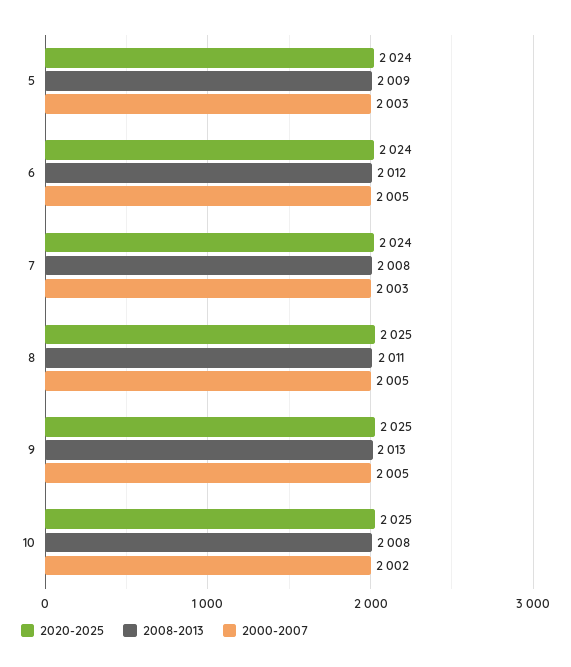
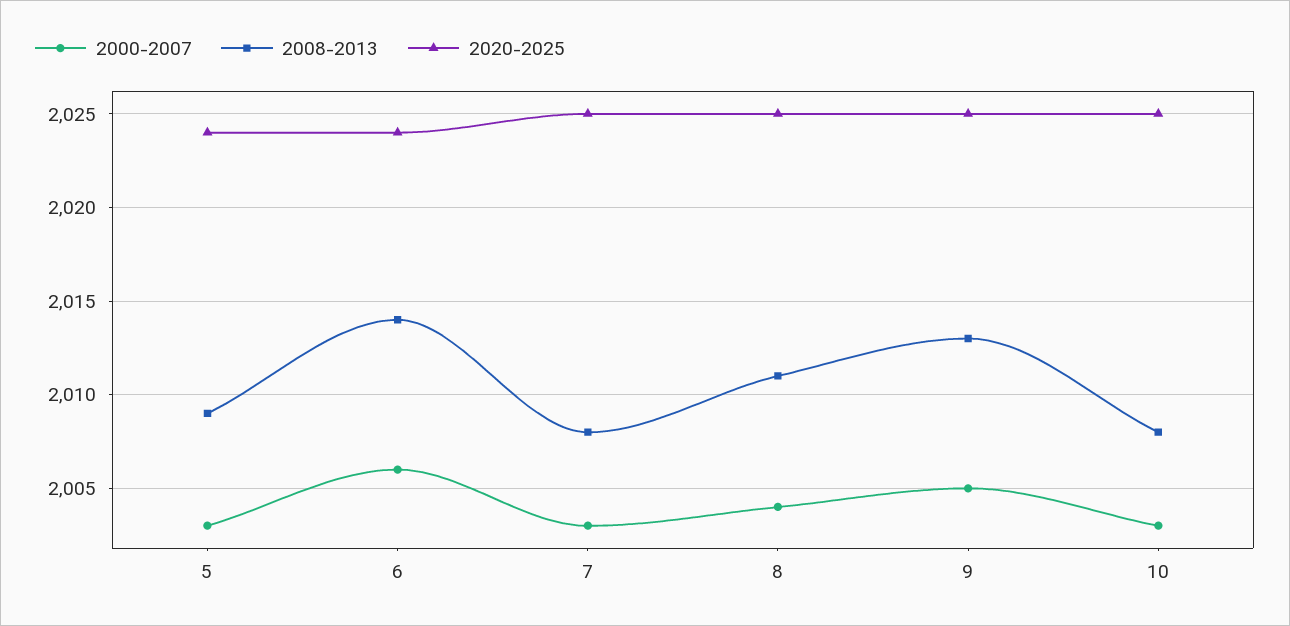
2008-2013, 6: 2012 -> 2014
2000-2007, 6: 2005 -> 2006
2020-2025, 7: 2024 -> 2025
2000-2007, 8: 2005 -> 2004
2000-2007, 10: 2002 -> 2003

